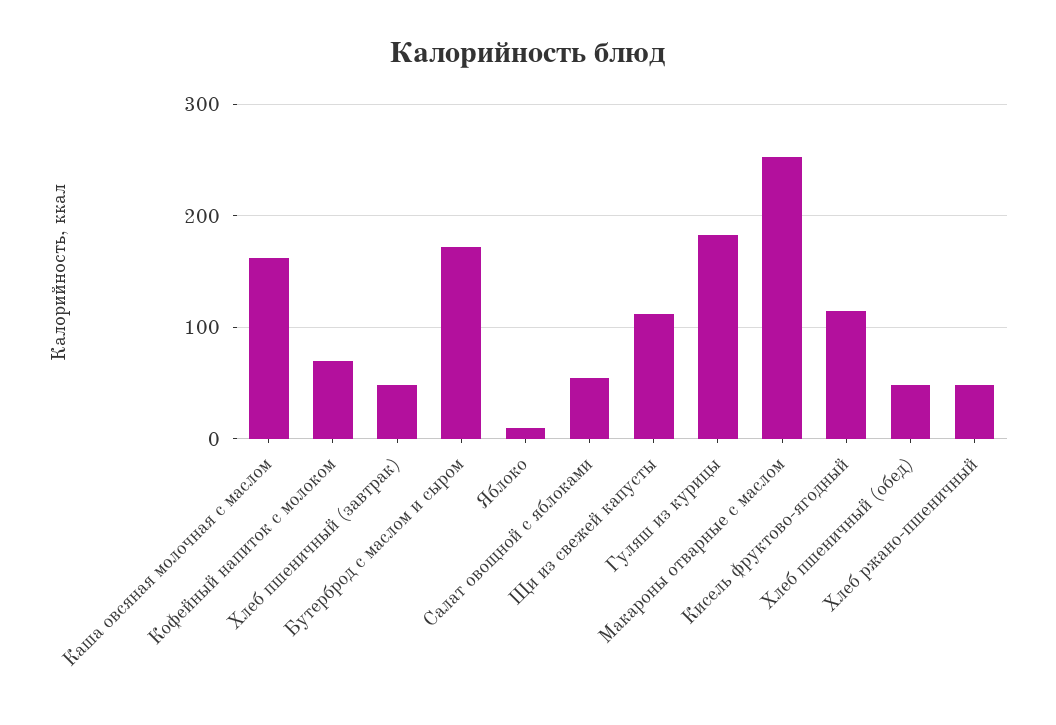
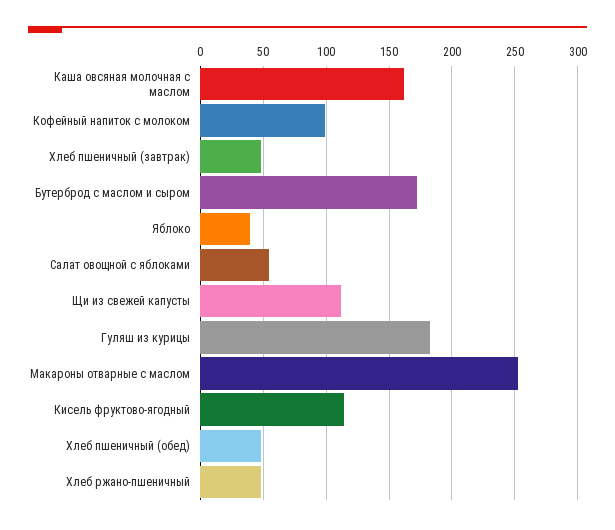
Кофейный напиток с молоком: 70 -> 100
Яблоко: 10 -> 40

